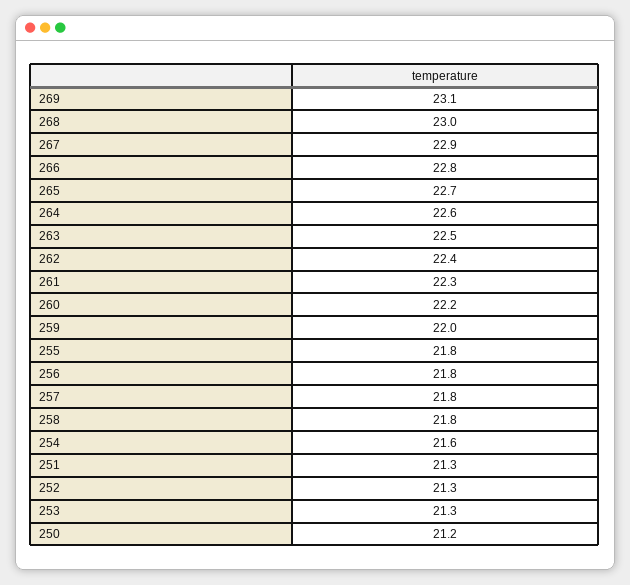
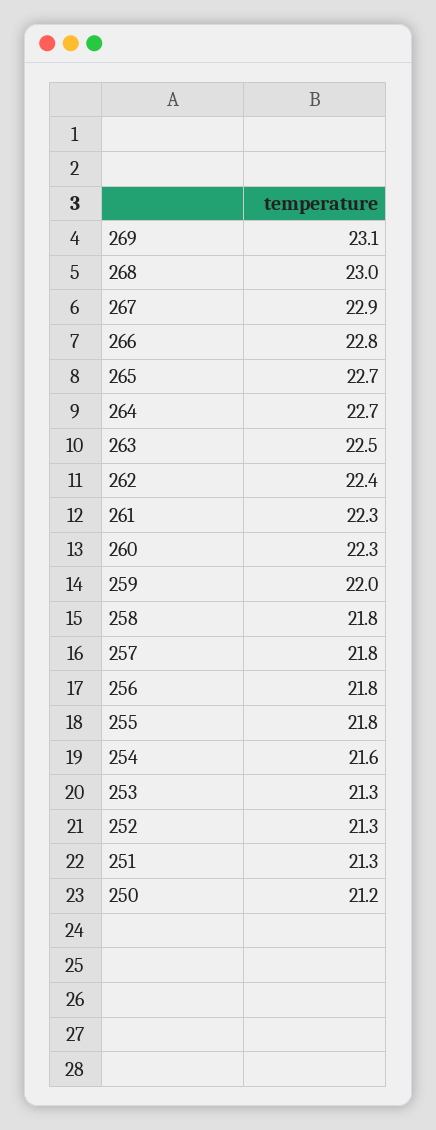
264: 22.6 -> 22.7
260: 22.2 -> 22.3

